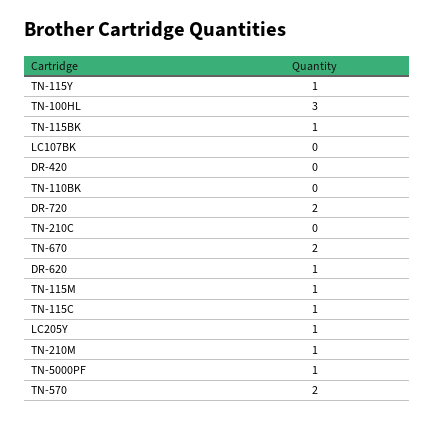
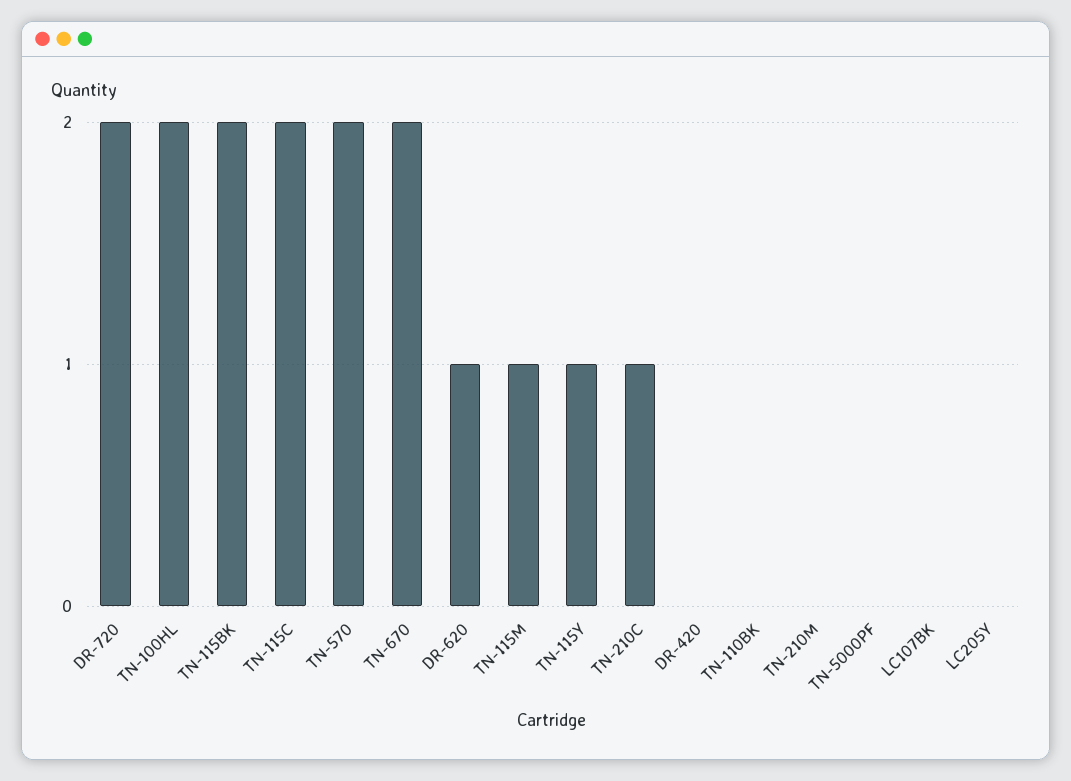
TN-100HL: 3 -> 2
TN-115BK: 1 -> 2
TN-210C: 0 -> 1
TN-115C: 1 -> 2
LC205Y: 1 -> 0
TN-210M: 1 -> 0
TN-5000PF: 1 -> 0

